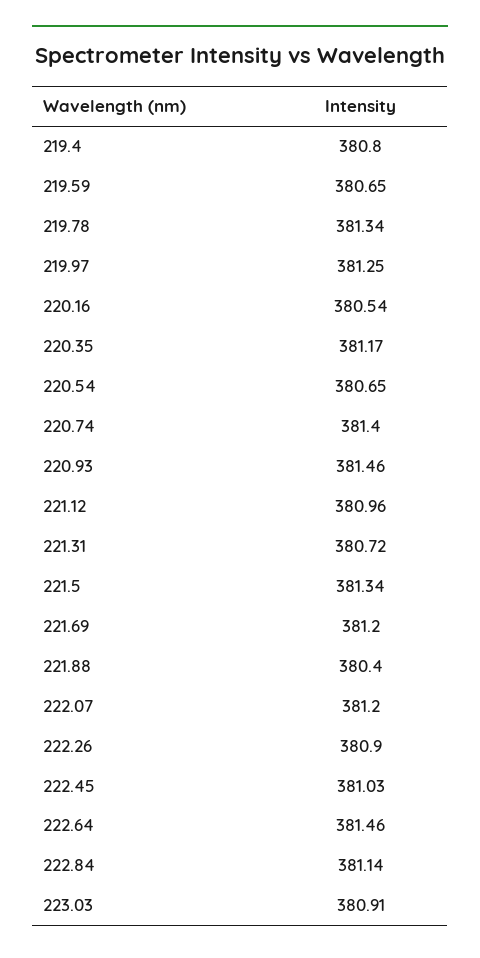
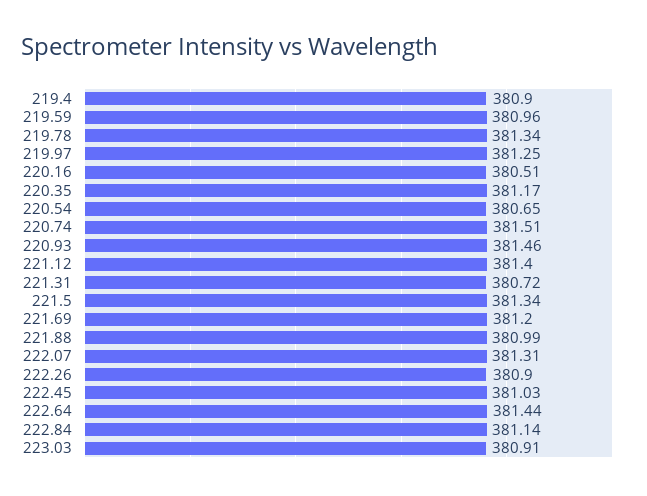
219.4: 380.8 -> 380.9
219.59: 380.65 -> 380.96
220.16: 380.54 -> 380.51
220.74: 381.4 -> 381.51
221.12: 380.96 -> 381.4
221.88: 380.4 -> 380.99
222.07: 381.2 -> 381.31
222.64: 381.46 -> 381.44

